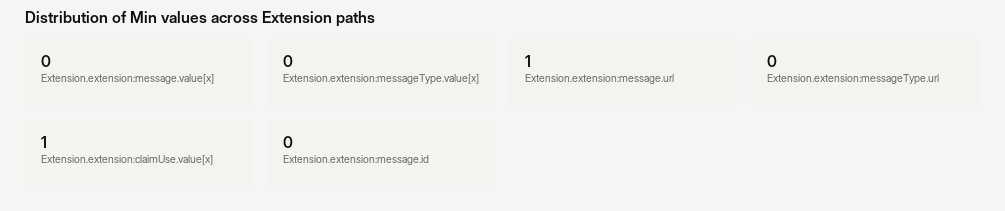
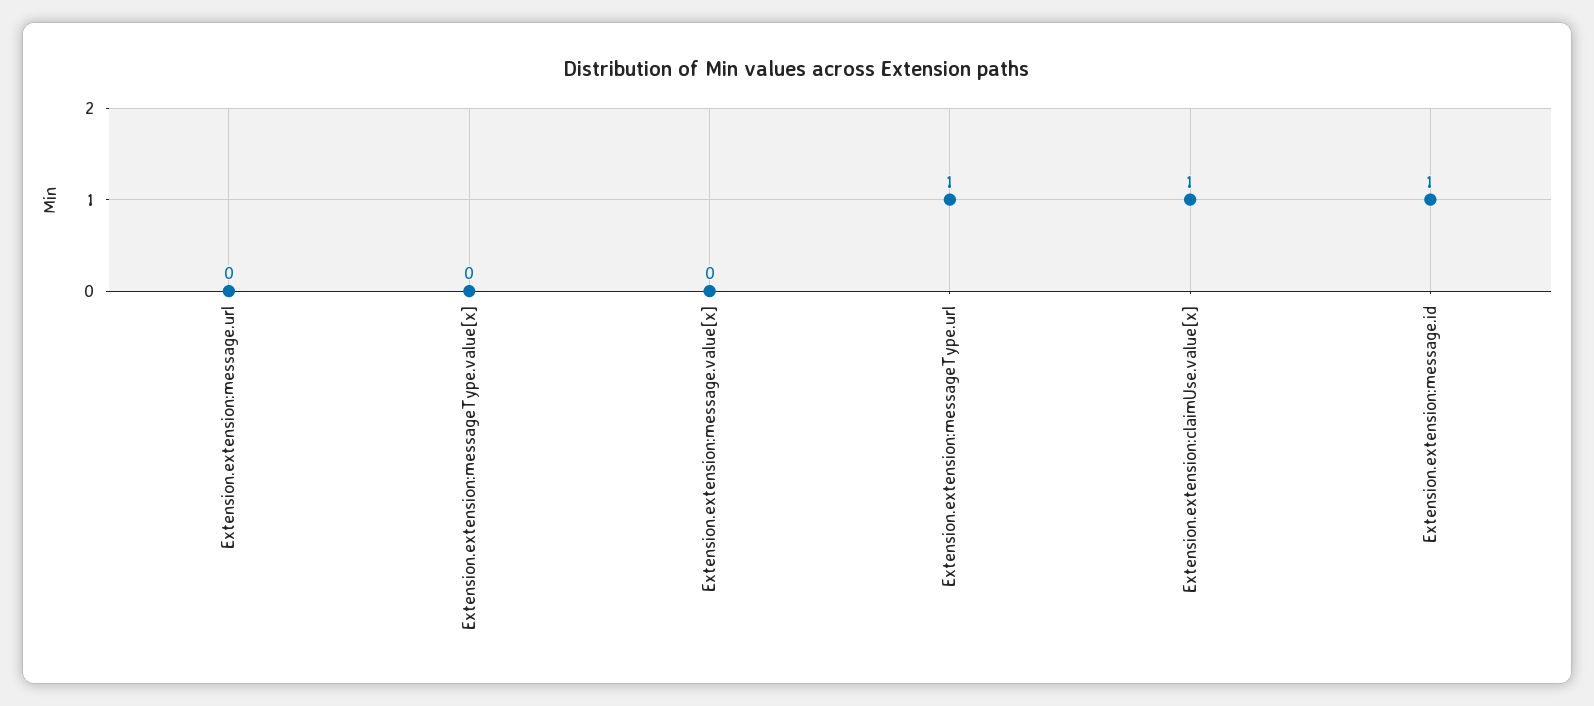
Extension.extension:message.url: 1 -> 0
Extension.extension:messageType.url: 0 -> 1
Extension.extension:message.id: 0 -> 1

